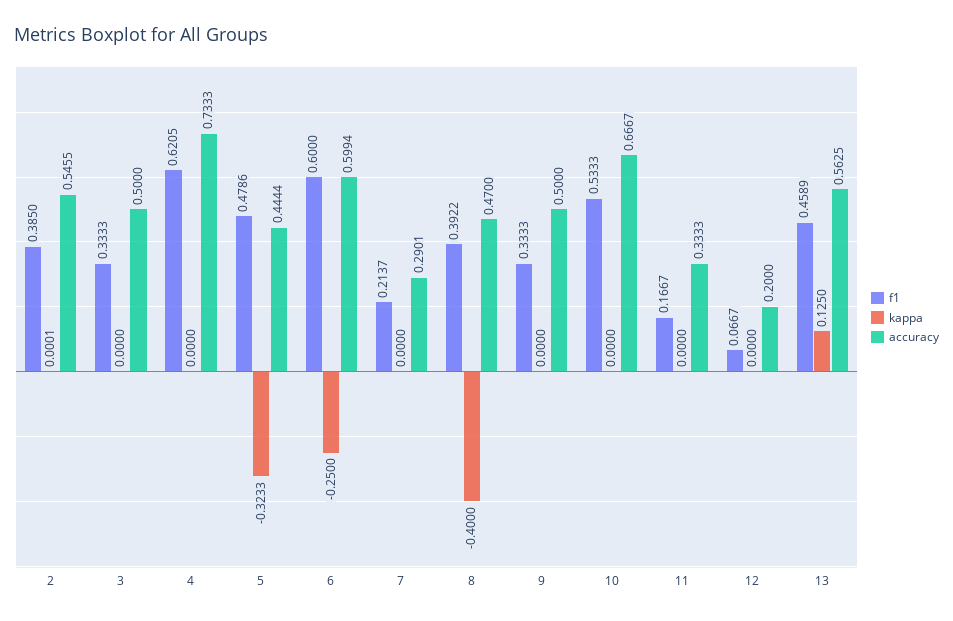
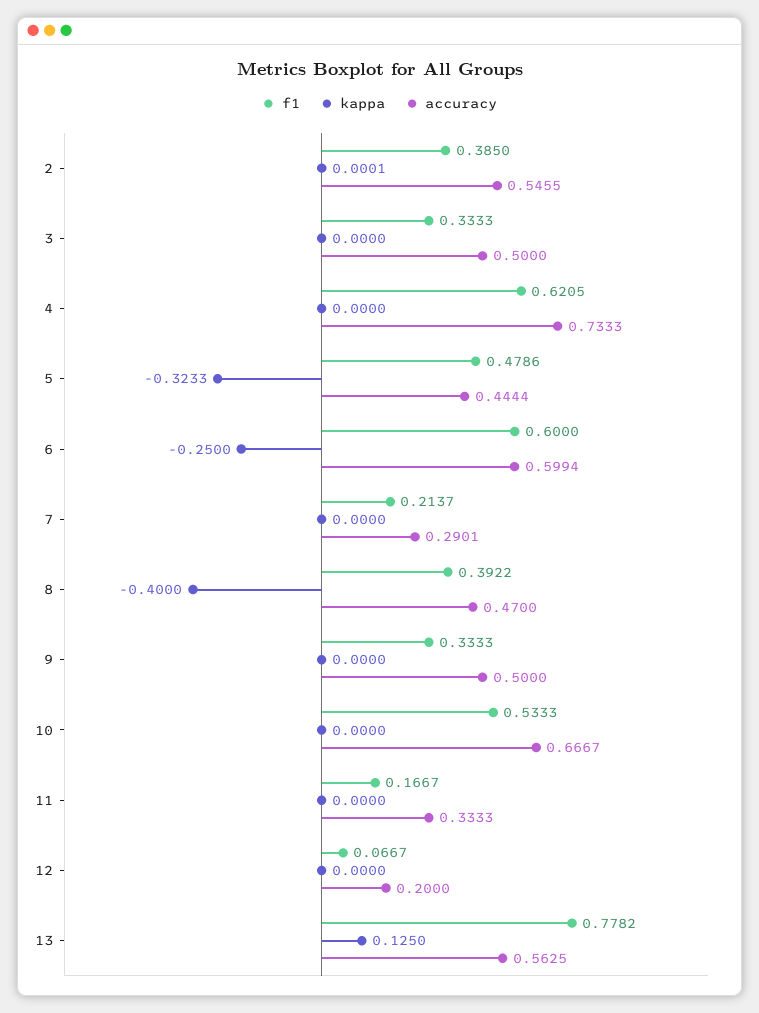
f1, 13: 0.4589 -> 0.7782

